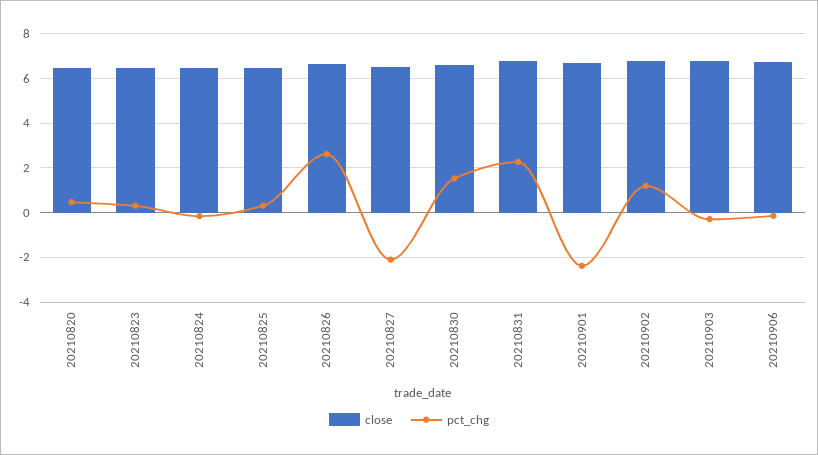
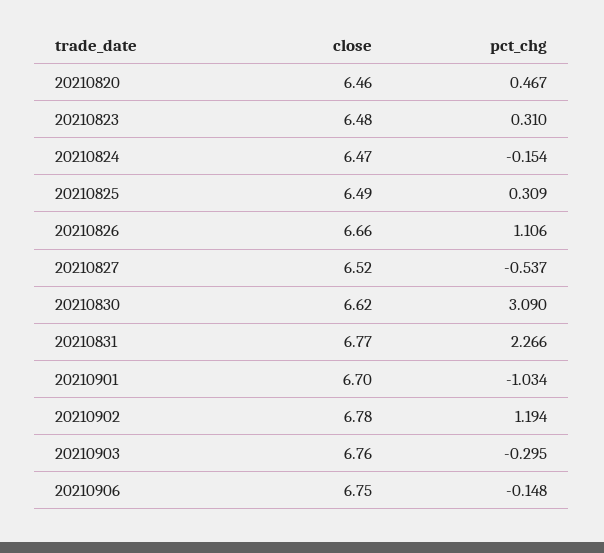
pct_chg, 20210826: 2.5 -> 1.106
pct_chg, 20210827: -2 -> -0.537
pct_chg, 20210830: 1.5 -> 3.09
pct_chg, 20210901: -2.5 -> -1.034

